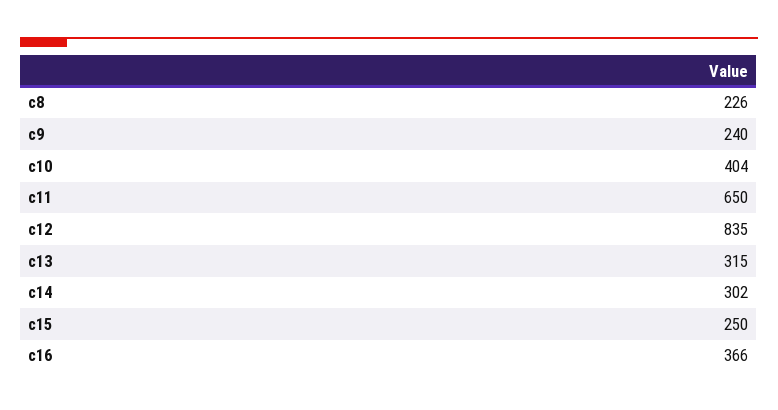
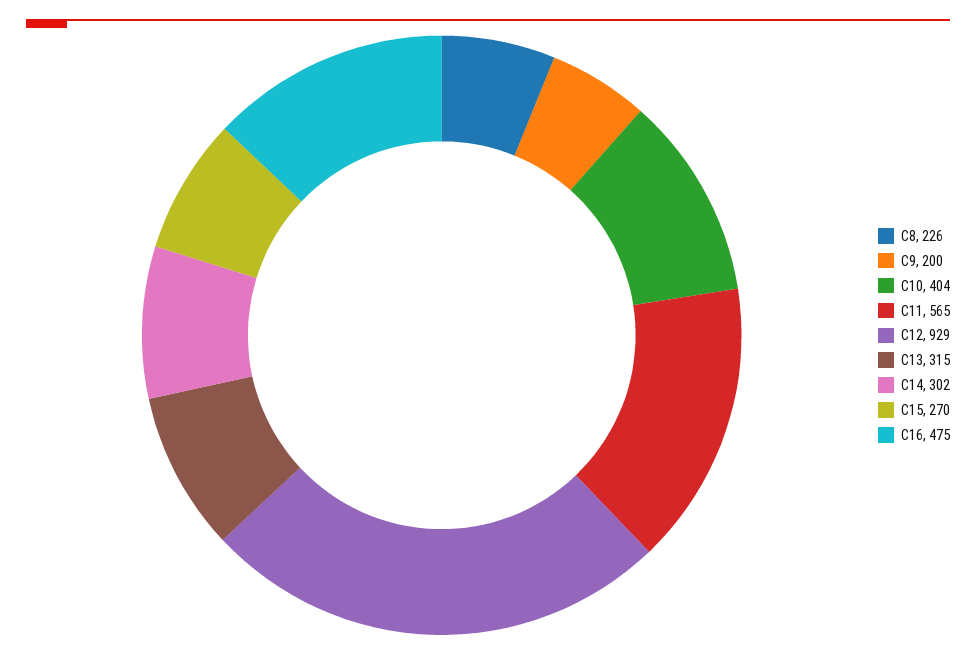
c9: 240 -> 200
c11: 650 -> 565
c12: 835 -> 929
c15: 250 -> 270
c16: 366 -> 475

